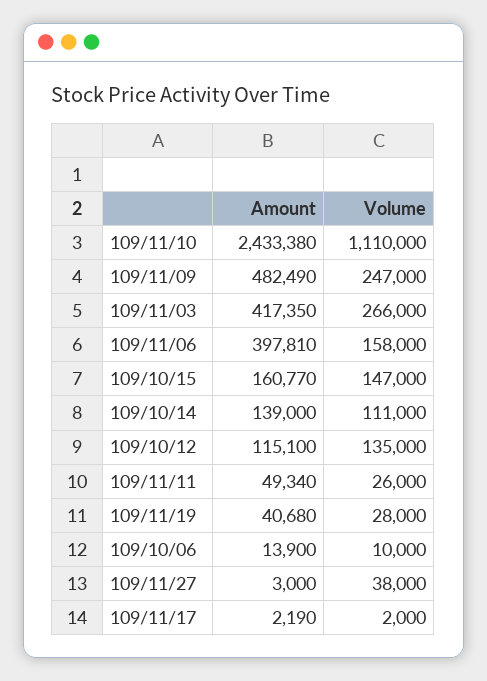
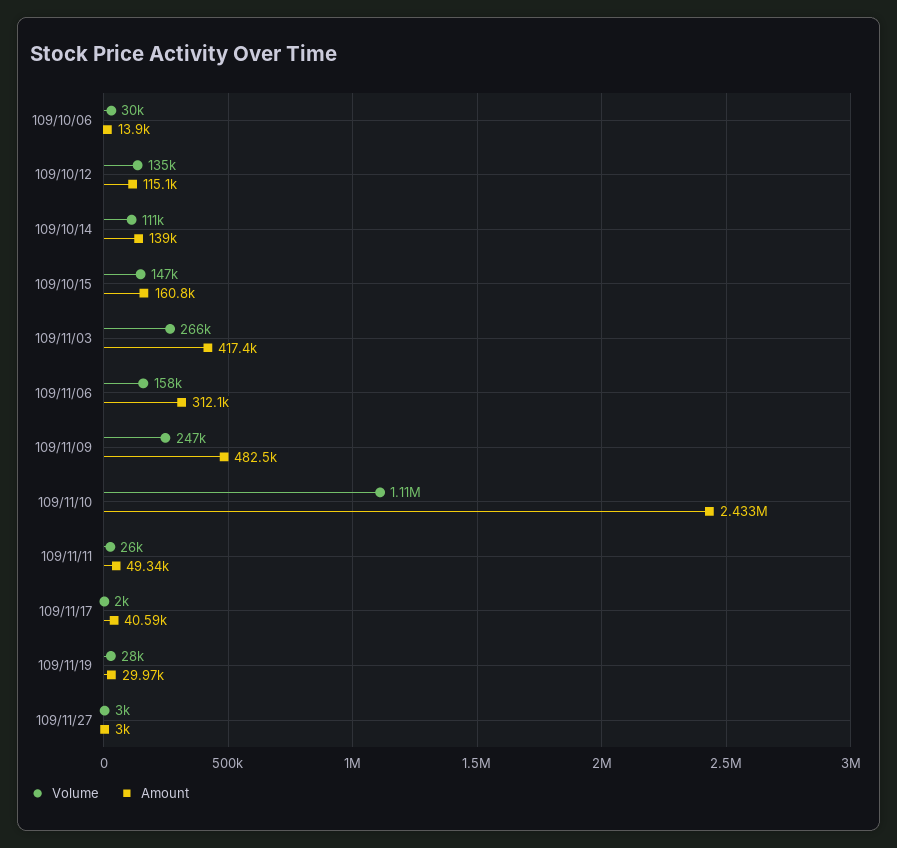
Amount, 109/11/06: 397810 -> 312100
Amount, 109/11/19: 40680 -> 29970
Volume, 109/10/06: 10000 -> 30000
Volume, 109/11/27: 38000 -> 3000
Amount, 109/11/17: 2190 -> 40590

